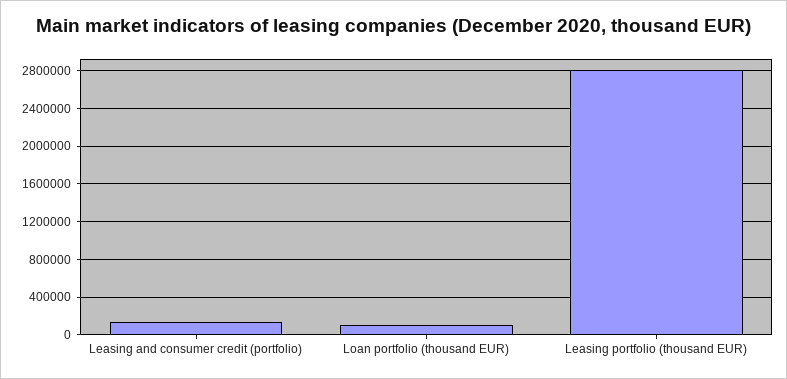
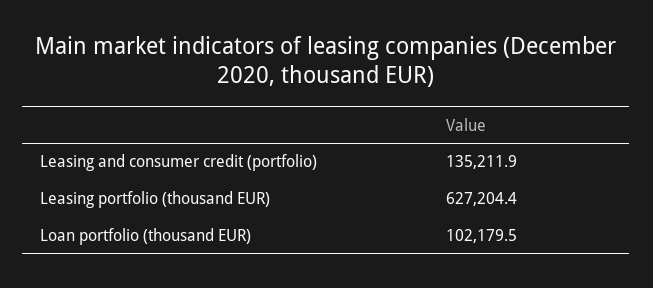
Leasing portfolio (thousand EUR): 2800000 -> 627204.4

